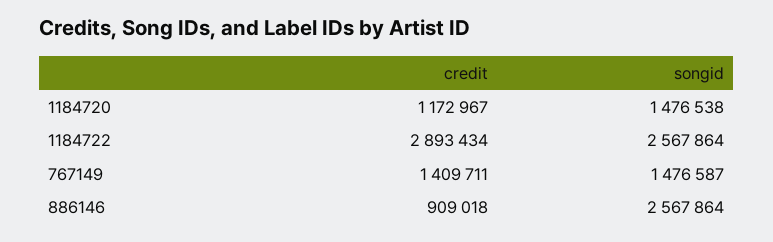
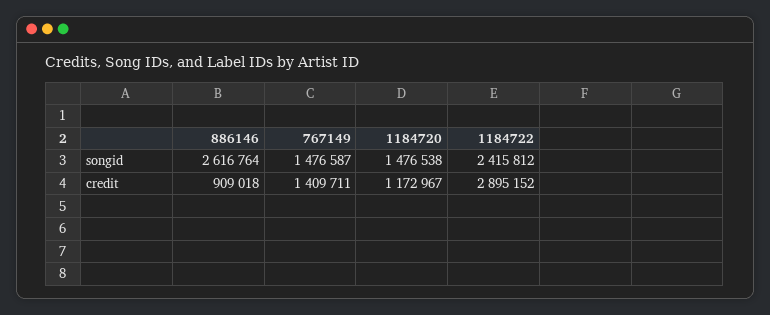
credit, 1184722: 2893434 -> 2895152
songid, 1184722: 2567864 -> 2415812
songid, 886146: 2567864 -> 2616764

